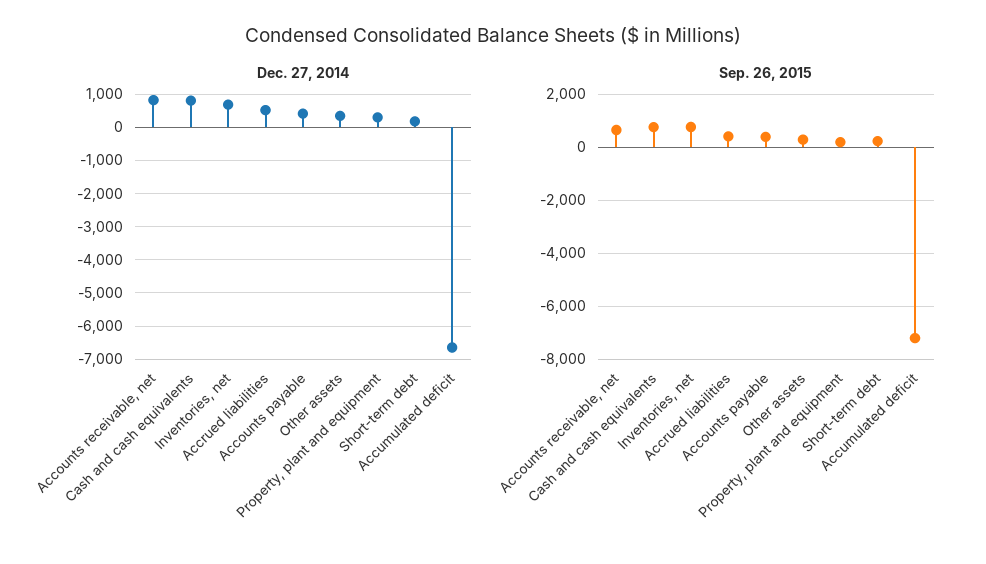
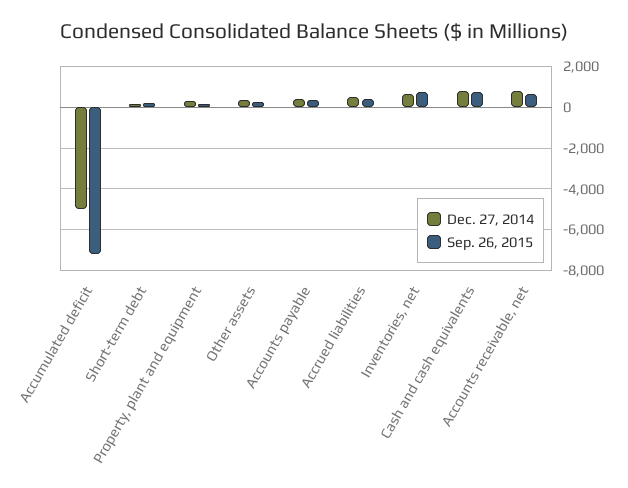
Dec. 27, 2014, Accumulated deficit: -6600 -> -5000

